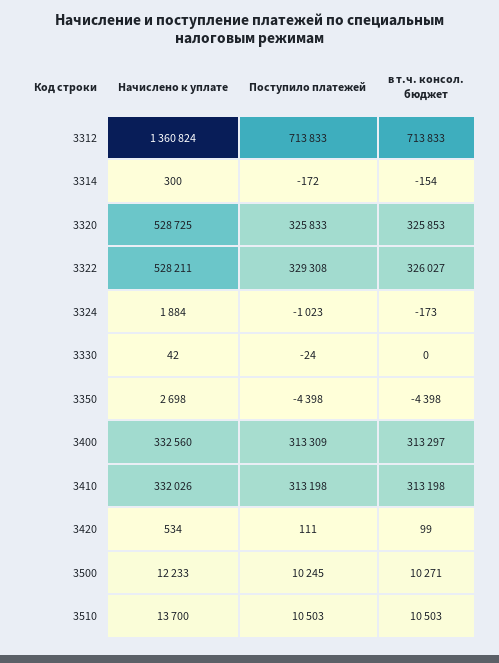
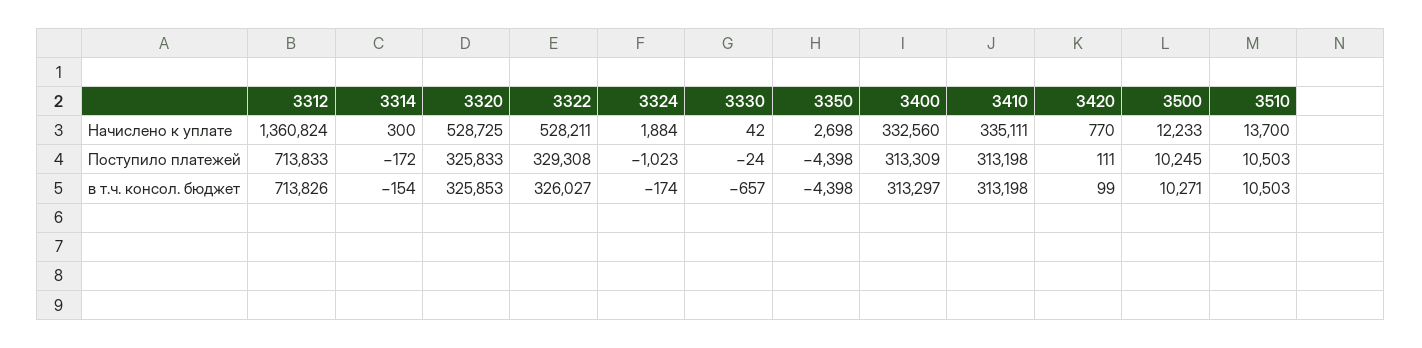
в т.ч. консол. бюджет, 3312: 713833 -> 713826
в т.ч. консол. бюджет, 3324: -173 -> -174
в т.ч. консол. бюджет, 3330: 0 -> -657
Начислено к уплате, 3410: 332026 -> 335111
Начислено к уплате, 3420: 534 -> 770

